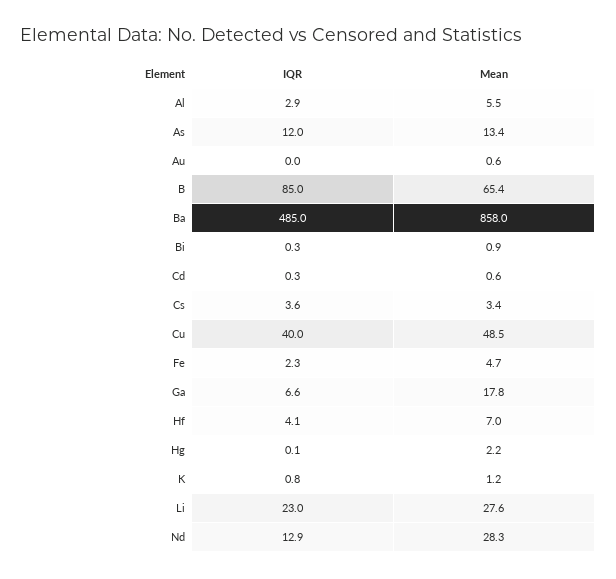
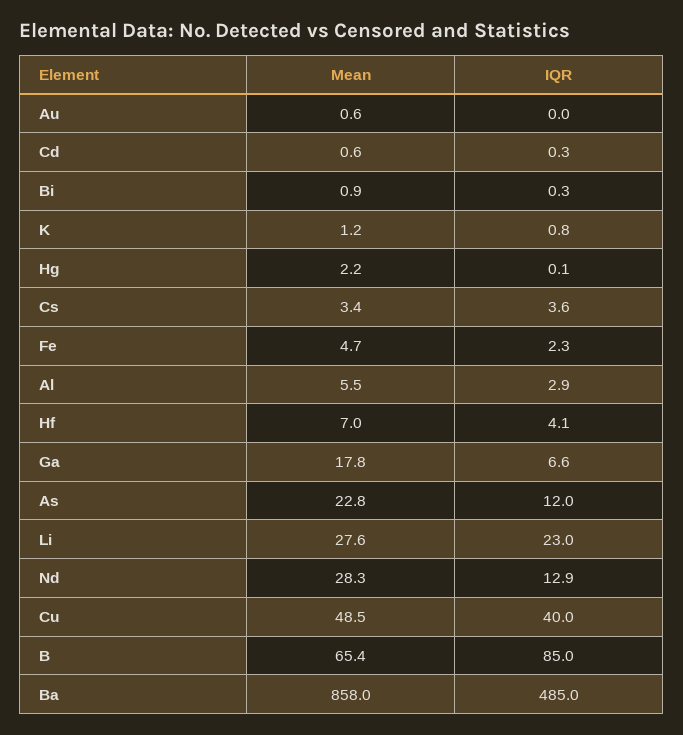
Mean, As: 13.4 -> 22.8

